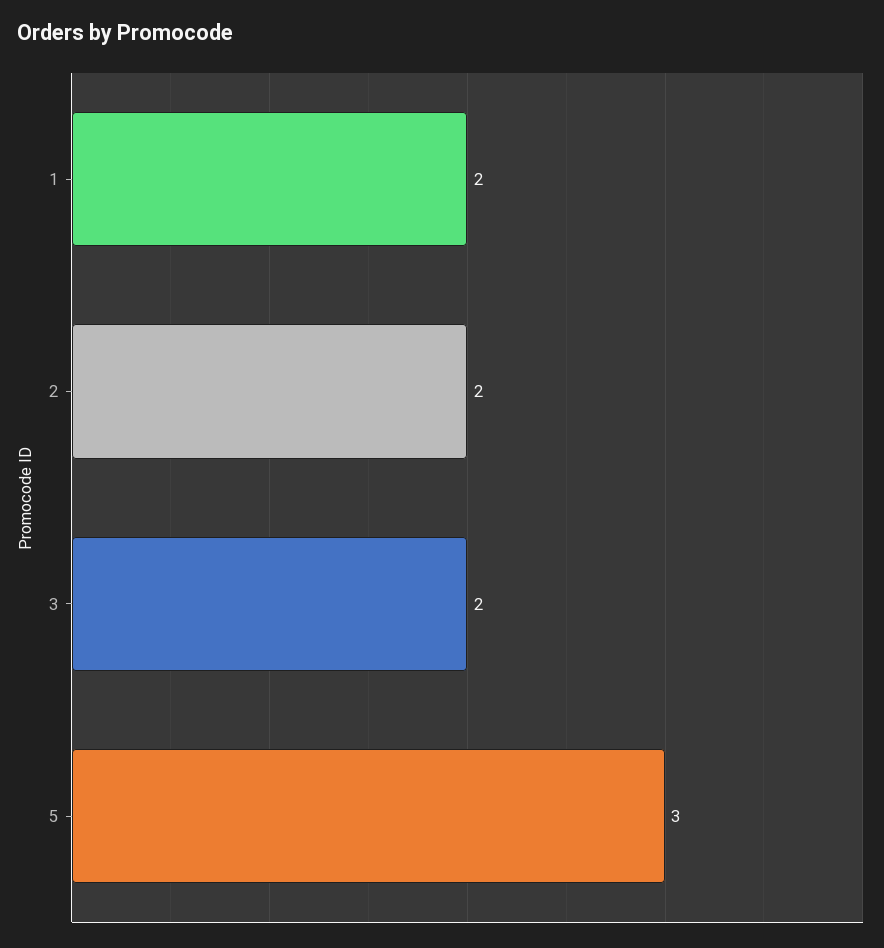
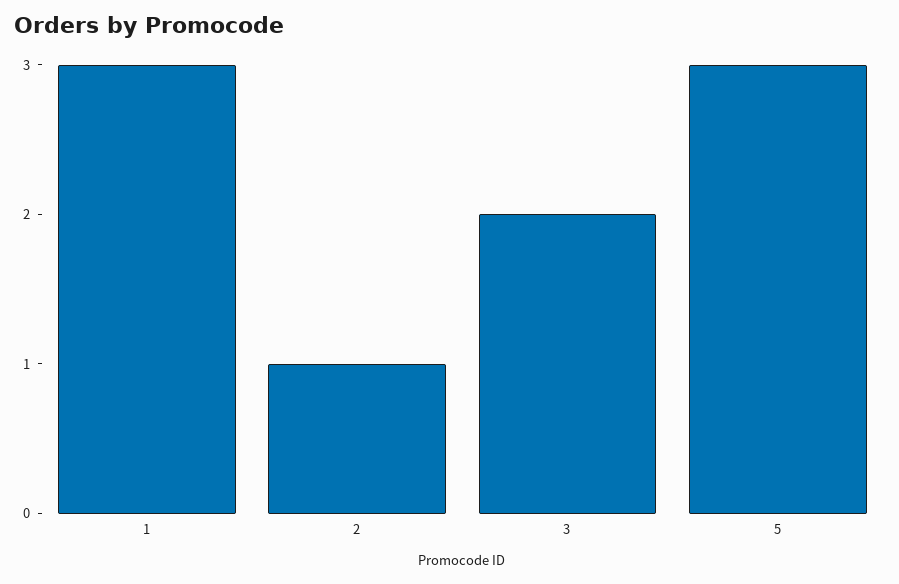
1: 2 -> 3
2: 2 -> 1

